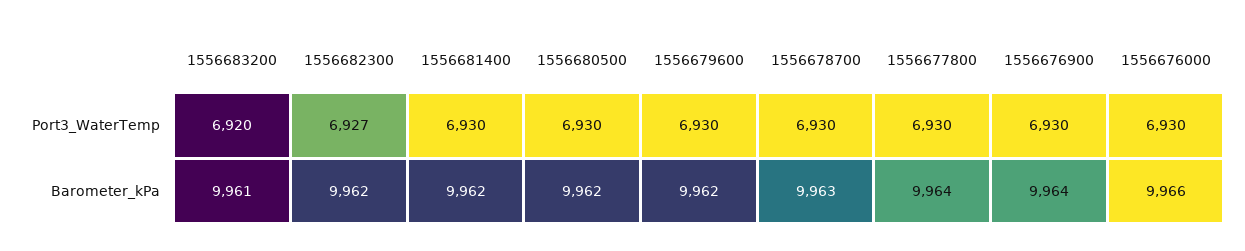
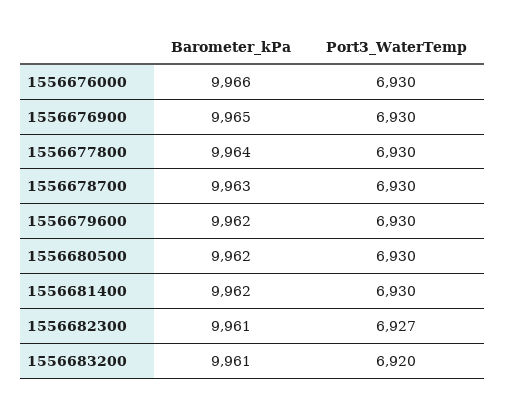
1556682300, Barometer_kPa: 9962 -> 9961
1556676900, Barometer_kPa: 9964 -> 9965

